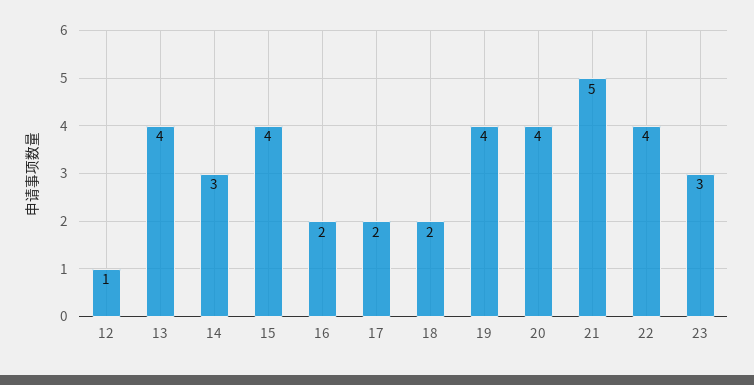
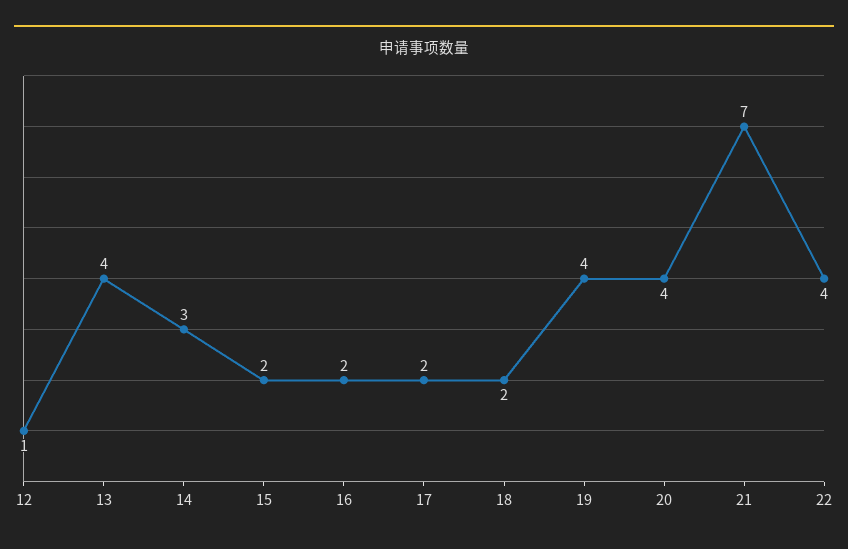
15: 4 -> 2
21: 5 -> 7
23: 3 -> none

